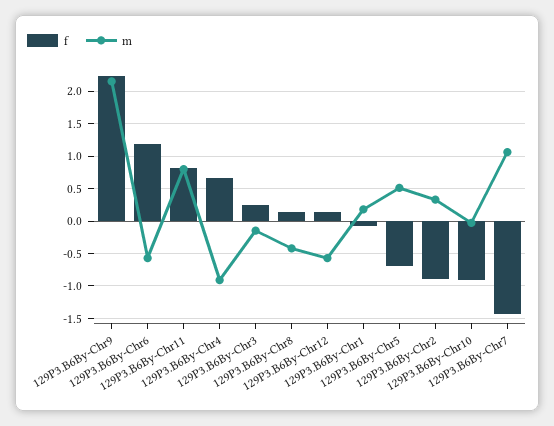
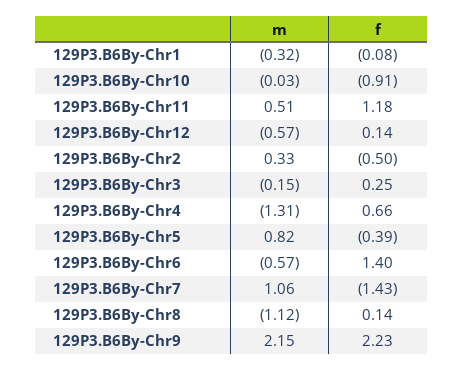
f, 129P3.B6By-Chr6: 1.2 -> 1.4
f, 129P3.B6By-Chr11: 0.8 -> 1.18
m, 129P3.B6By-Chr11: 0.8 -> 0.51
m, 129P3.B6By-Chr4: -0.9 -> -1.31
m, 129P3.B6By-Chr8: -0.4 -> -1.12
m, 129P3.B6By-Chr1: 0.2 -> -0.32
f, 129P3.B6By-Chr5: -0.7 -> -0.39
m, 129P3.B6By-Chr5: 0.5 -> 0.82
f, 129P3.B6By-Chr2: -0.9 -> -0.5

